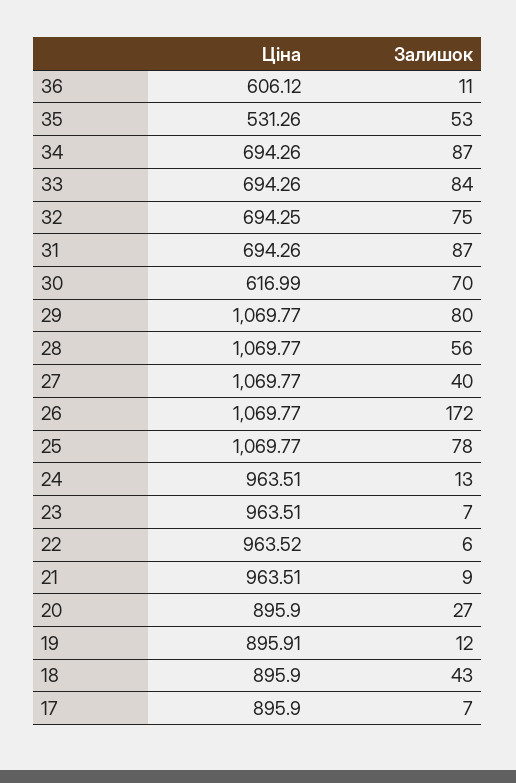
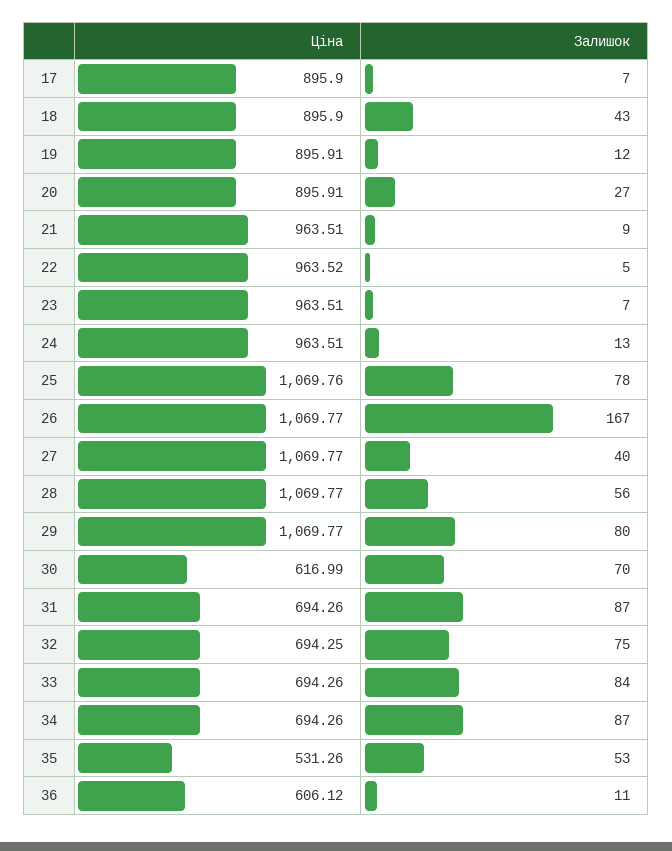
Залишок, 26: 172 -> 167
Ціна, 25: 1069.77 -> 1069.76
Залишок, 22: 6 -> 5
Ціна, 20: 895.9 -> 895.91

